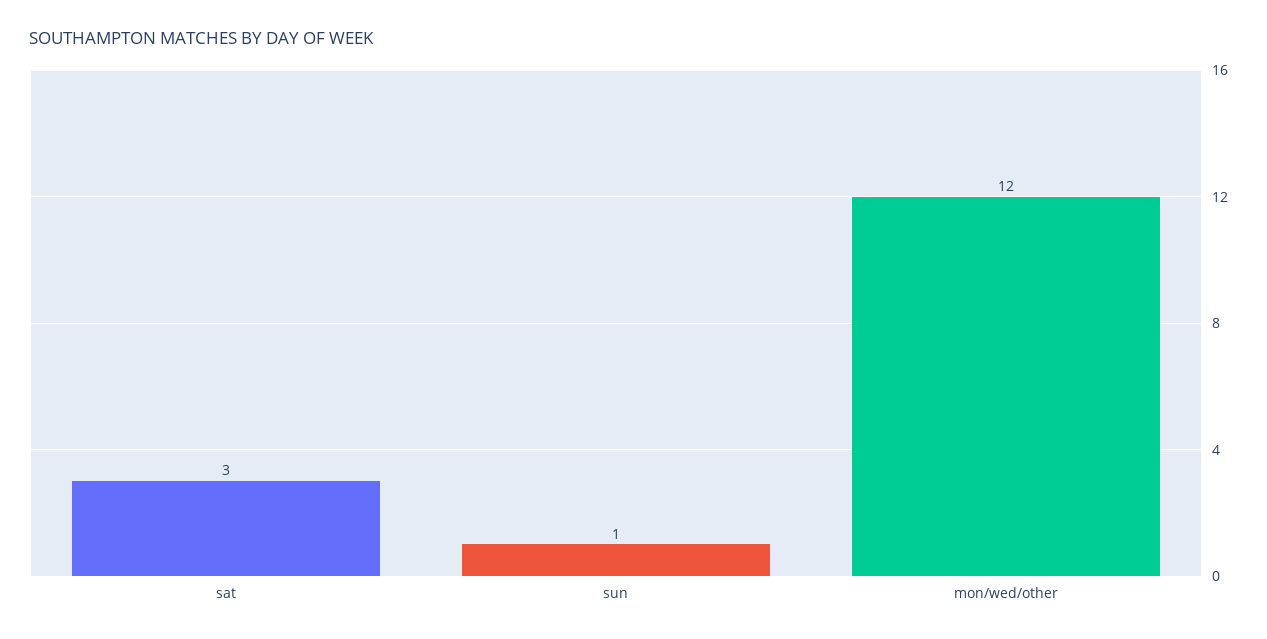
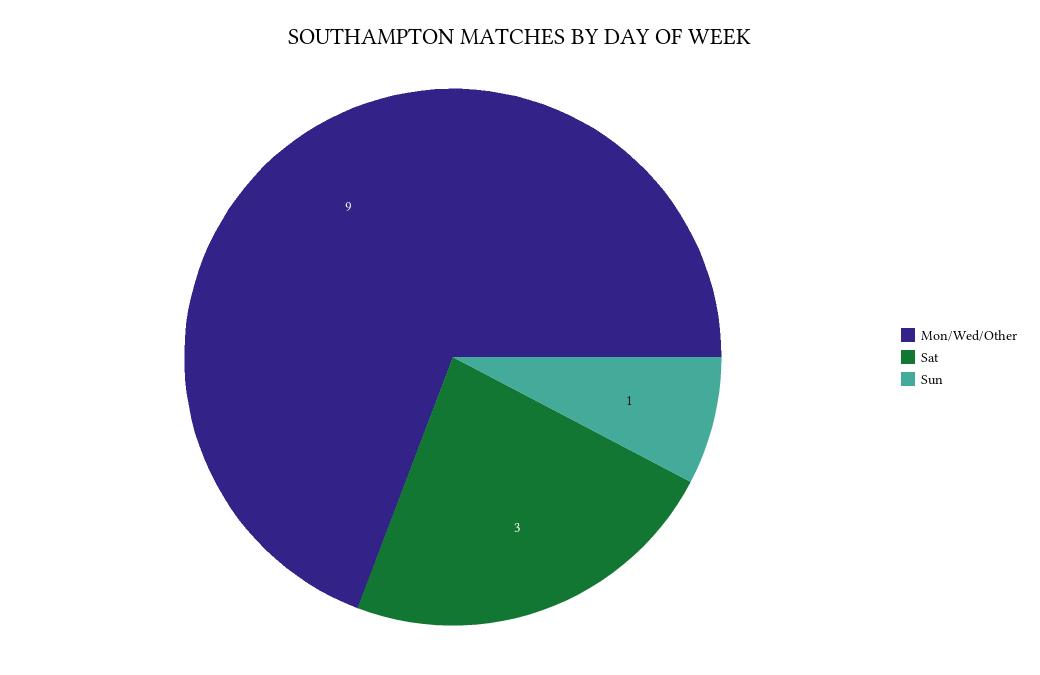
mon/wed/other: 12 -> 9

